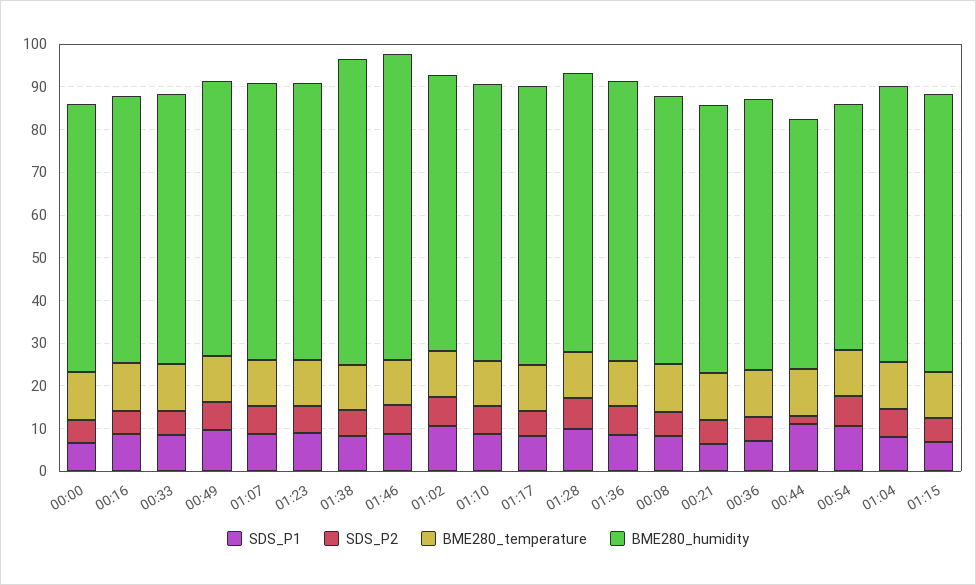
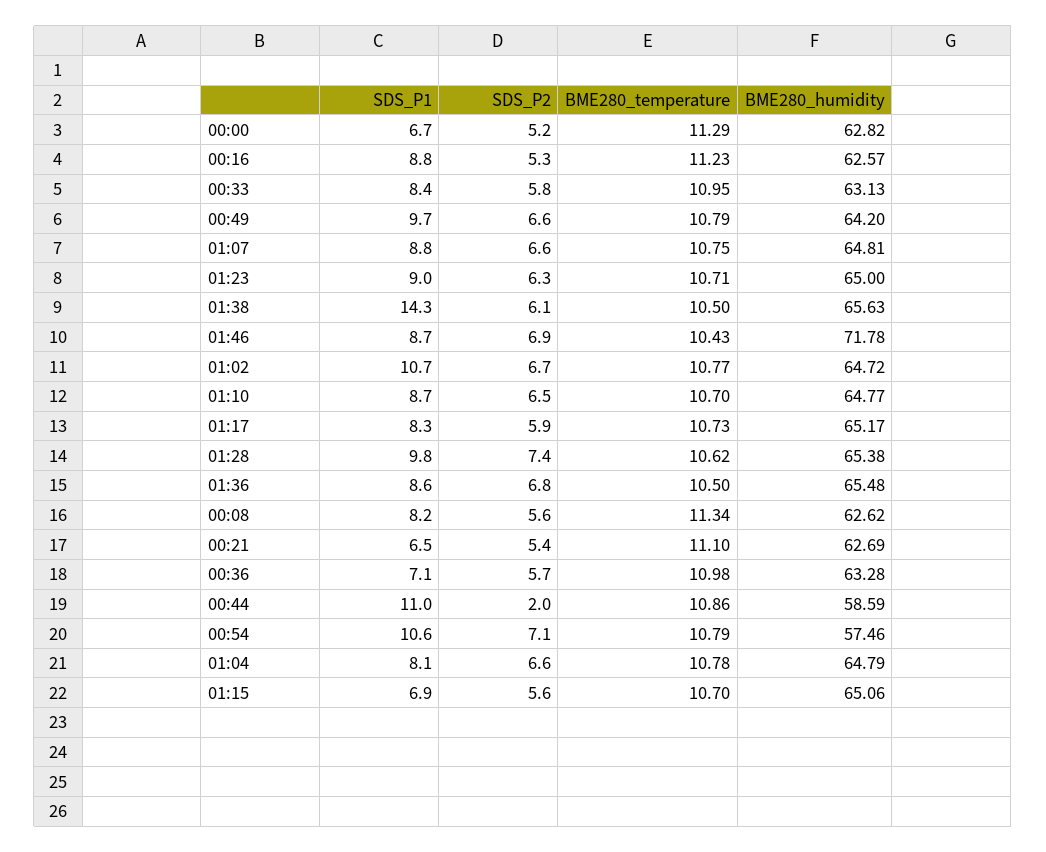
SDS_P1, 01:38: 8 -> 14.3
BME280_humidity, 01:38: 72 -> 65.63

